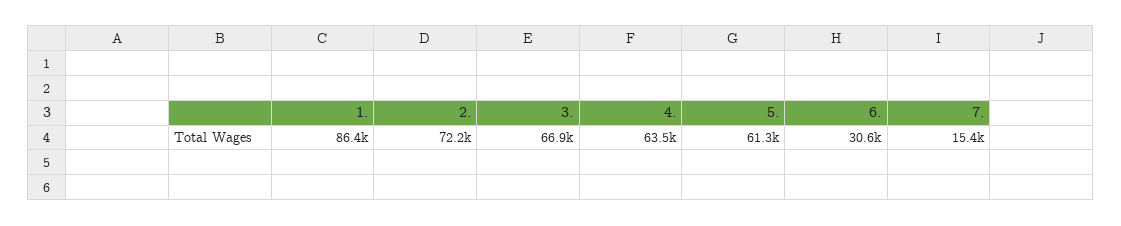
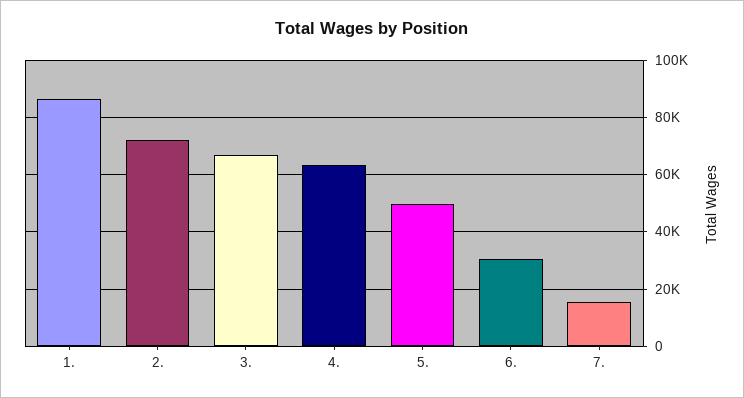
5.: 61300 -> 50000

